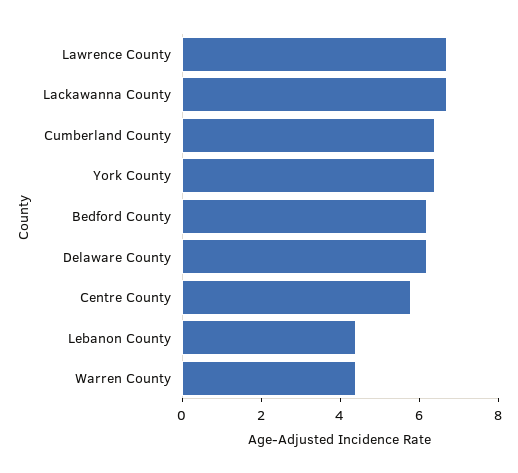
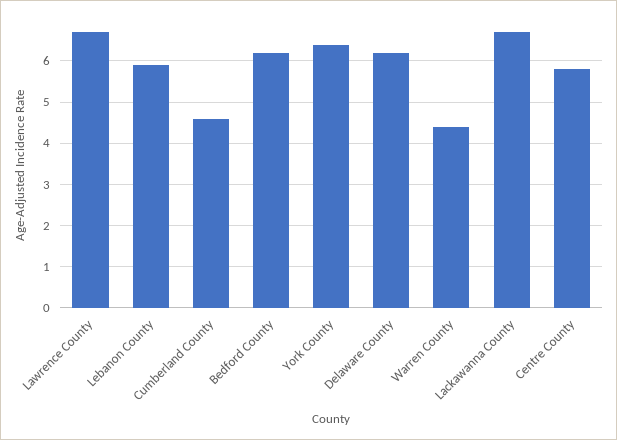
Cumberland County: 6.5 -> 4.5
Lebanon County: 4.5 -> 6

